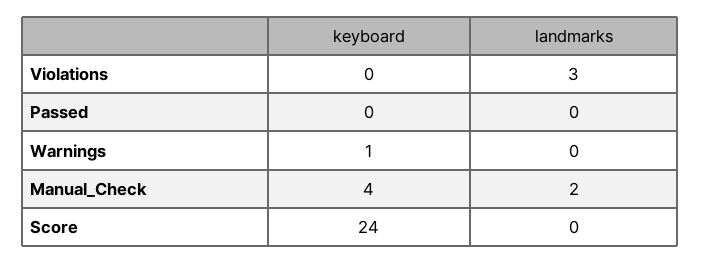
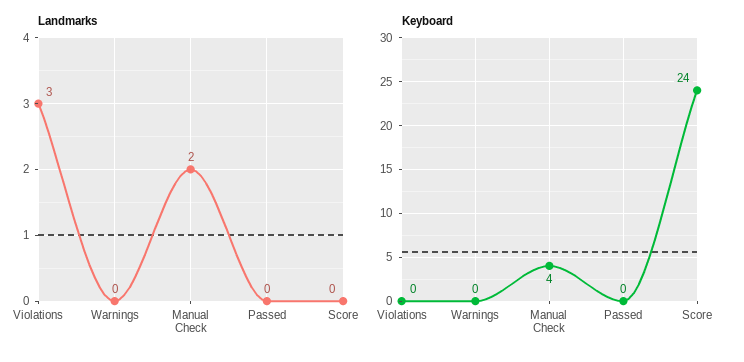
keyboard, Warnings: 1 -> 0

